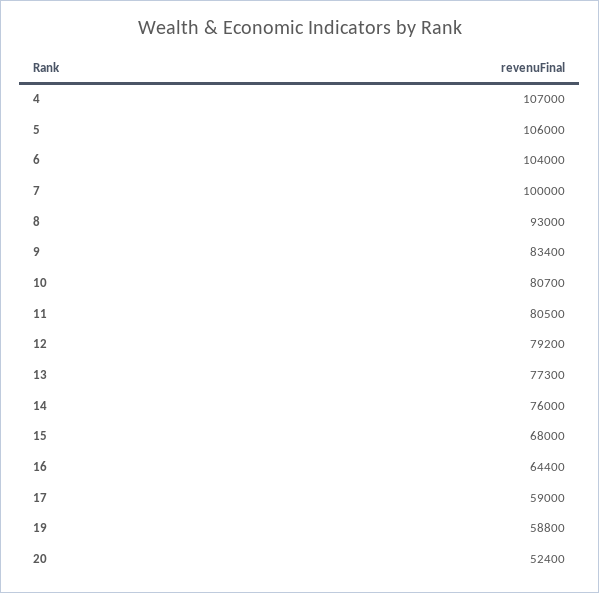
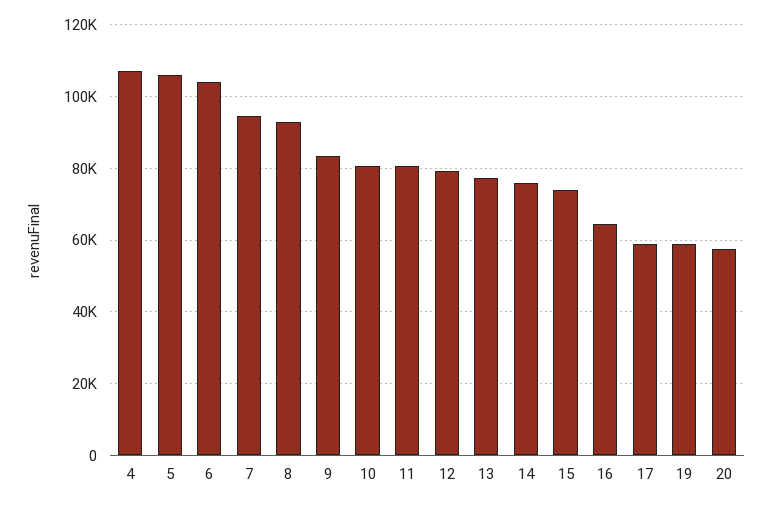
7: 100000 -> 94000
15: 68000 -> 74000
20: 52400 -> 58000

